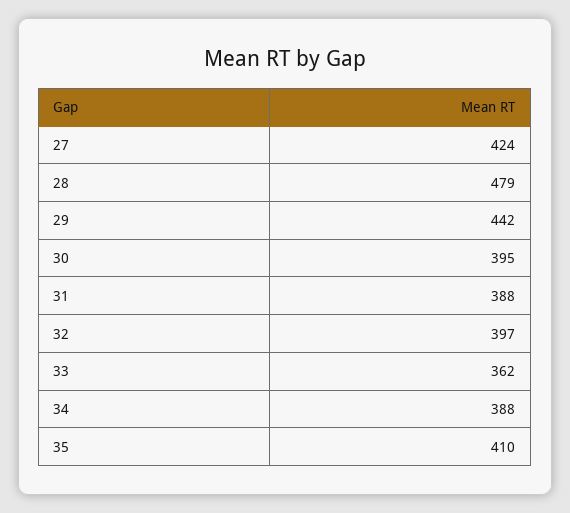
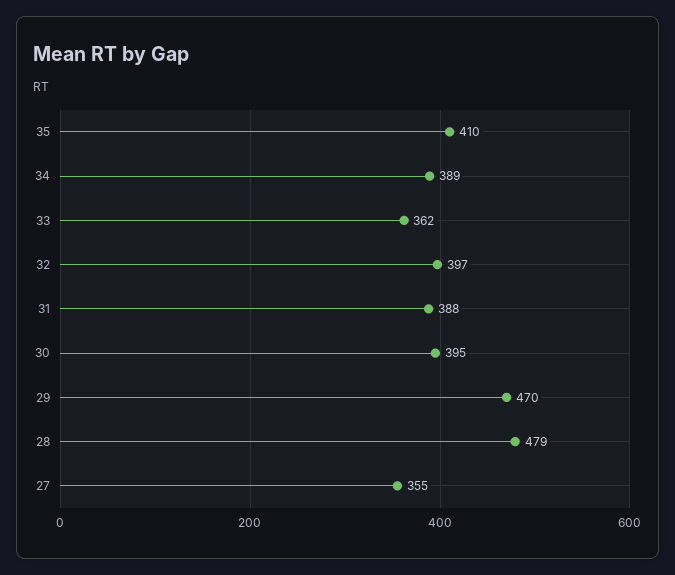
27: 424 -> 355
29: 442 -> 470
34: 388 -> 389

